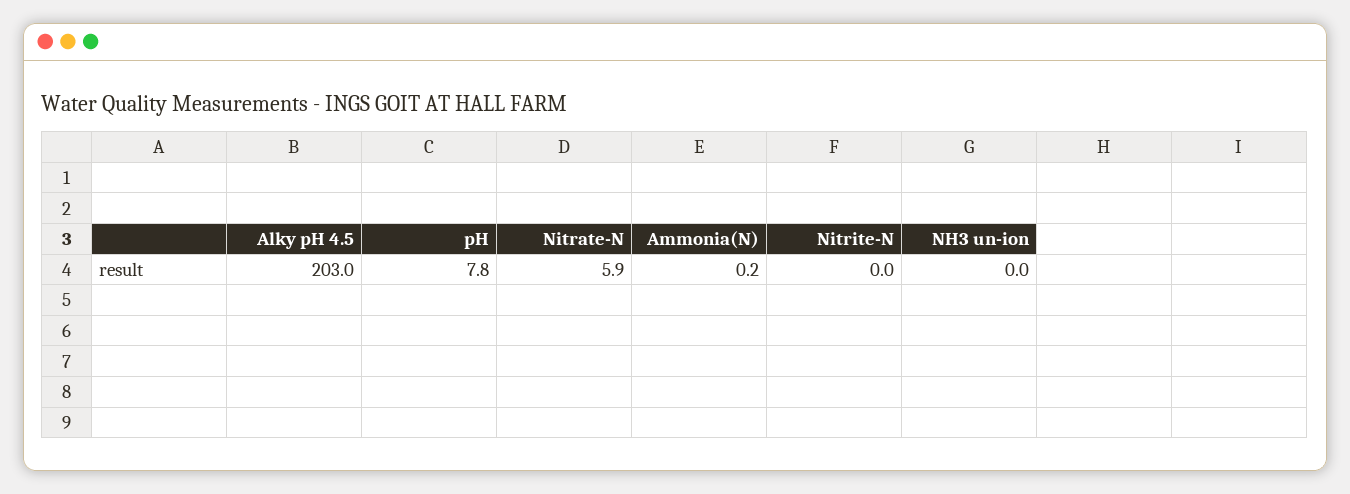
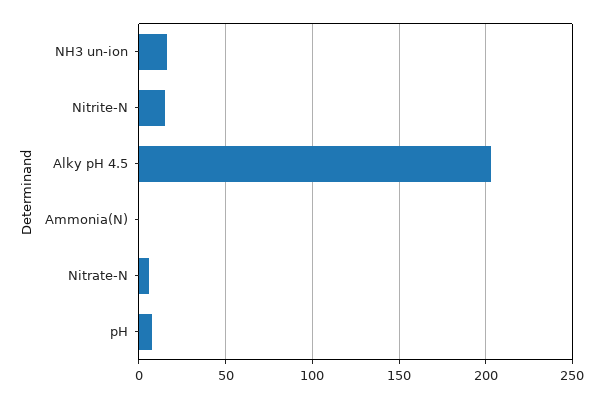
Nitrite-N: 0 -> 15
NH3 un-ion: 0 -> 15

